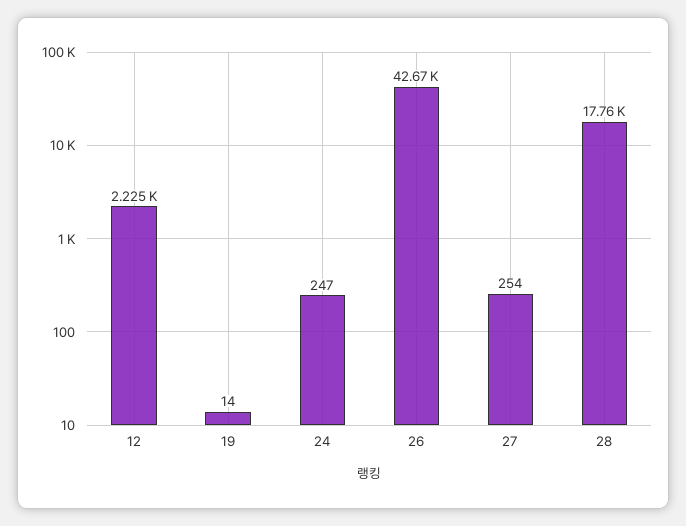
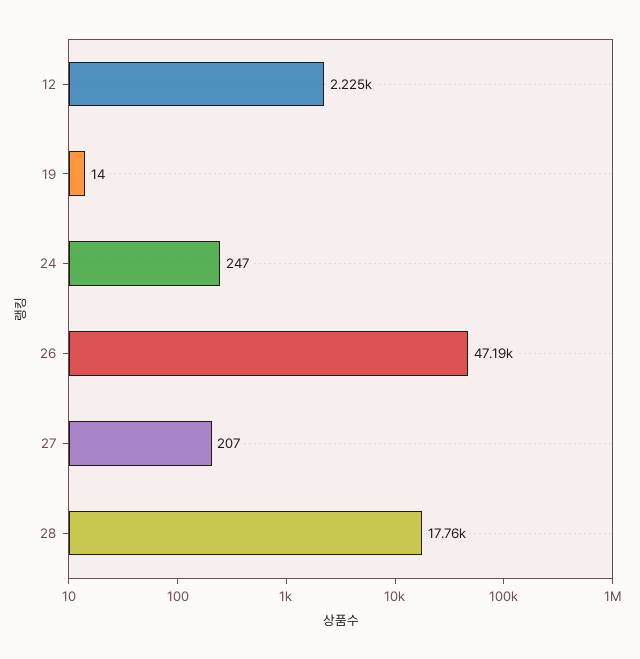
26: 42670 -> 47190
27: 254 -> 207

